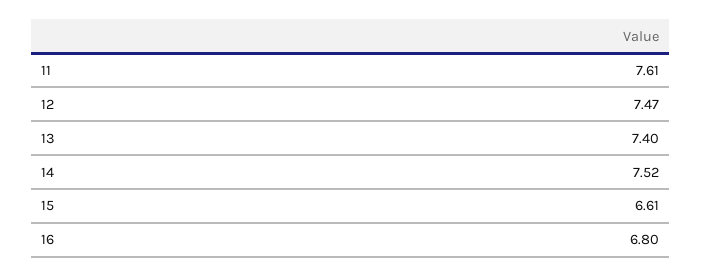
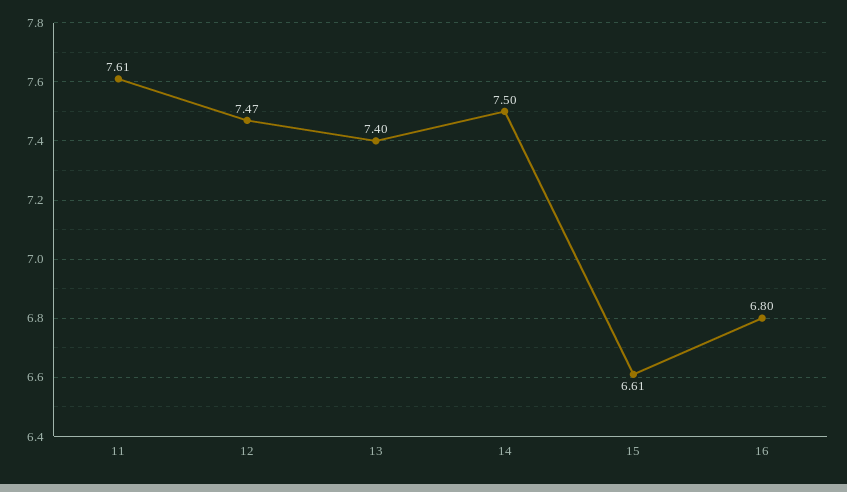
14: 7.52 -> 7.5

